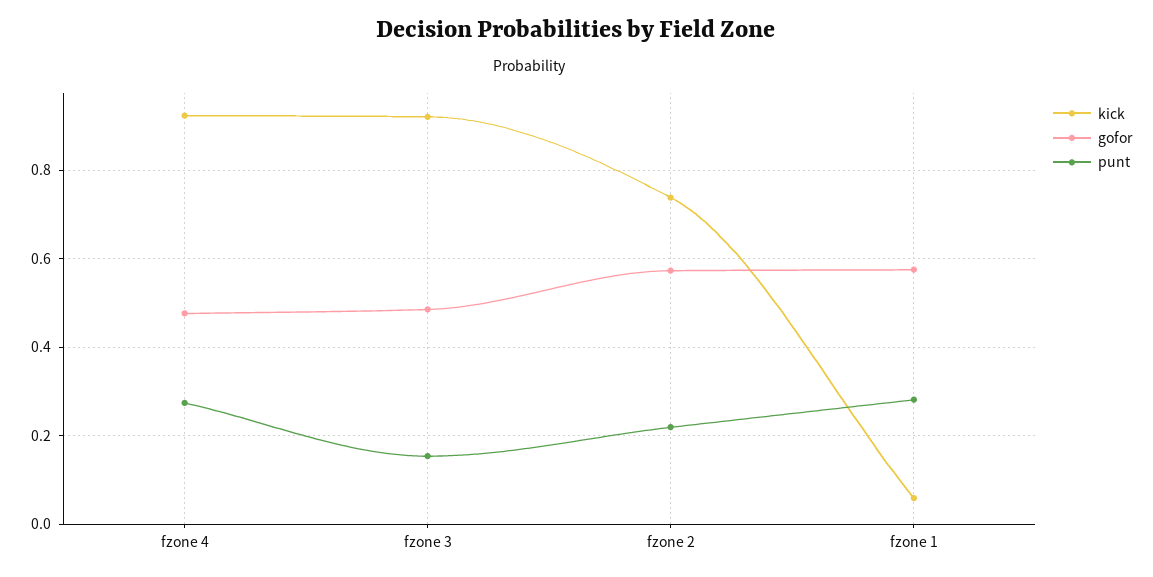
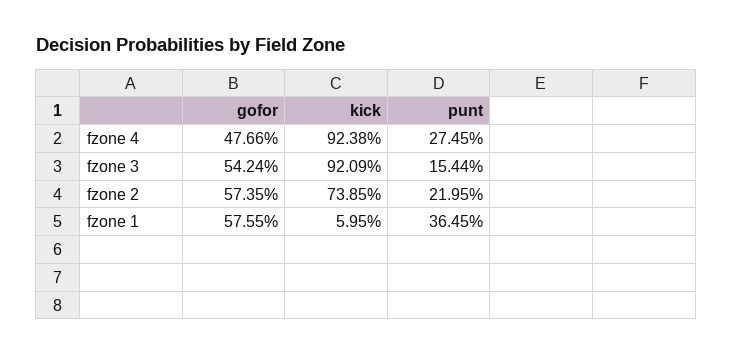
gofor, fzone 3: 0.48 -> 0.5424
punt, fzone 1: 0.28 -> 0.3645

